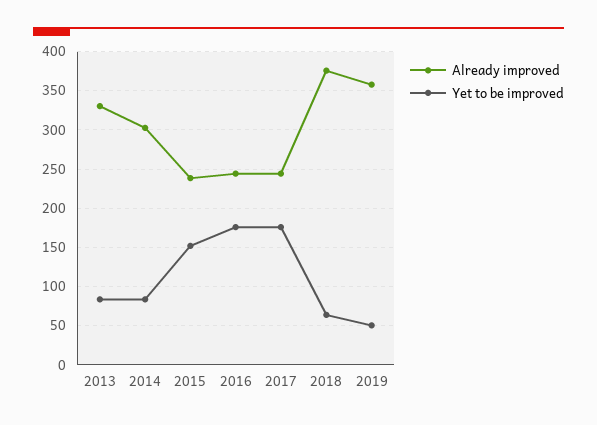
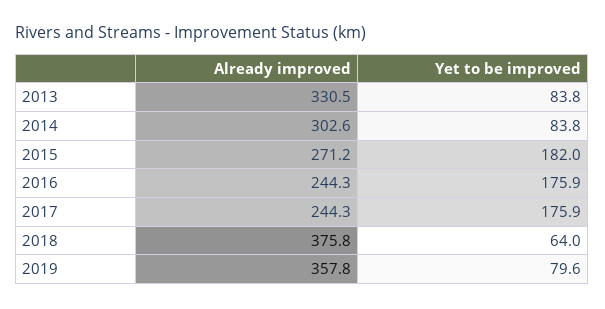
Already improved, 2015: 240 -> 271.2
Yet to be improved, 2015: 150 -> 182
Yet to be improved, 2019: 50 -> 79.6

